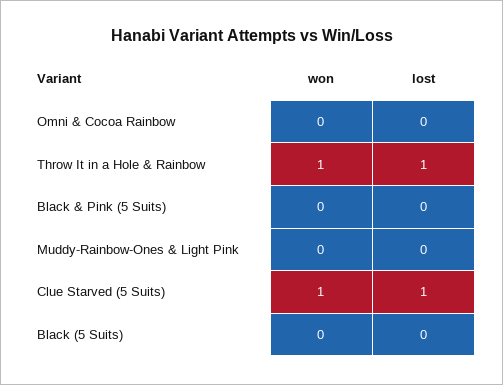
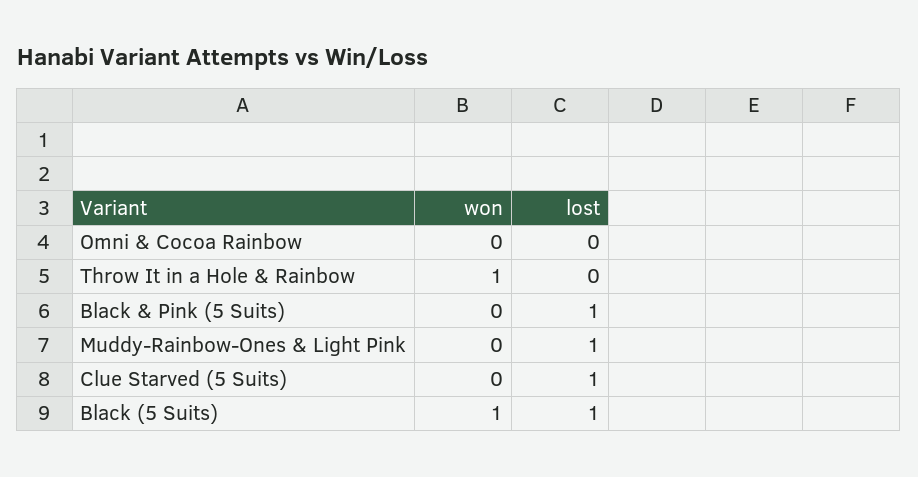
lost, Throw It in a Hole & Rainbow: 1 -> 0
lost, Black & Pink (5 Suits): 0 -> 1
lost, Muddy-Rainbow-Ones & Light Pink: 0 -> 1
won, Clue Starved (5 Suits): 1 -> 0
won, Black (5 Suits): 0 -> 1
lost, Black (5 Suits): 0 -> 1

